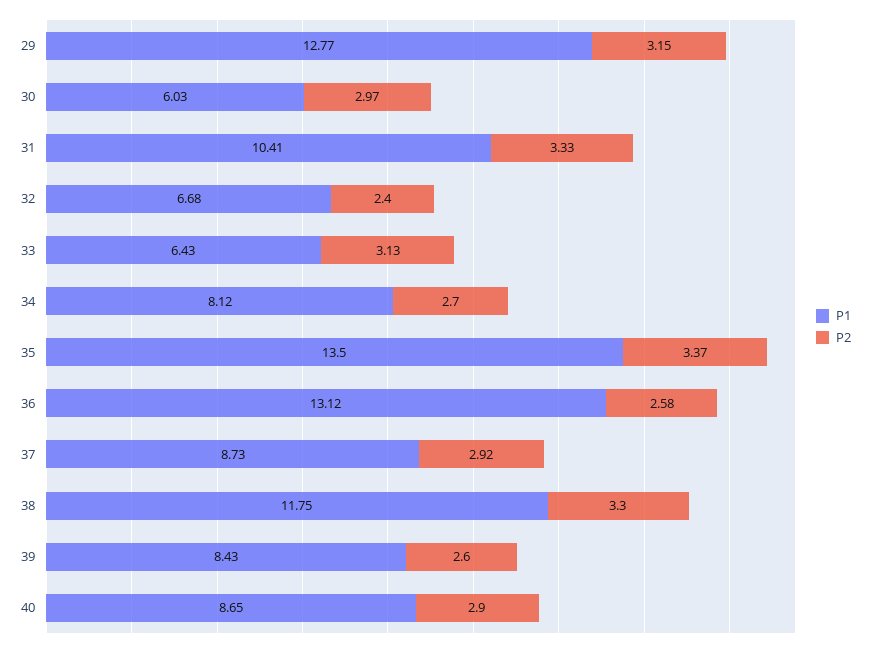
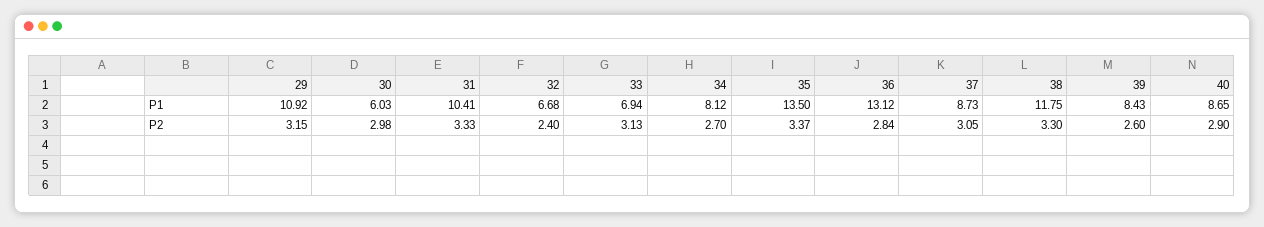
P1, 29: 12.77 -> 10.92
P2, 30: 2.97 -> 2.98
P1, 33: 6.43 -> 6.94
P2, 36: 2.58 -> 2.84
P2, 37: 2.92 -> 3.05

